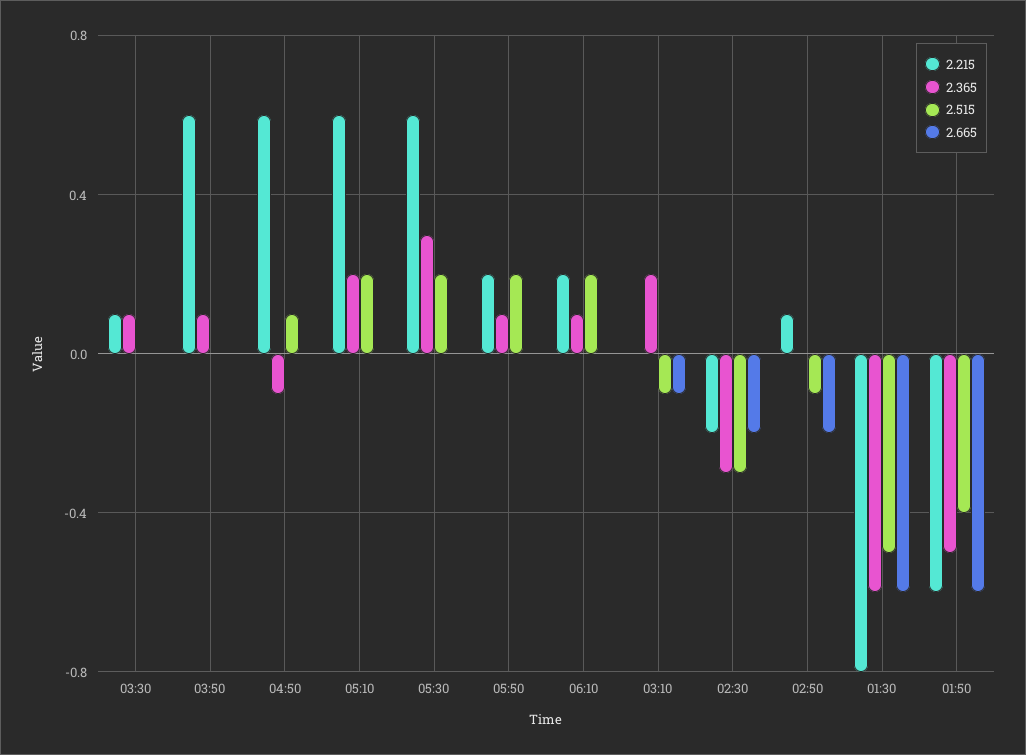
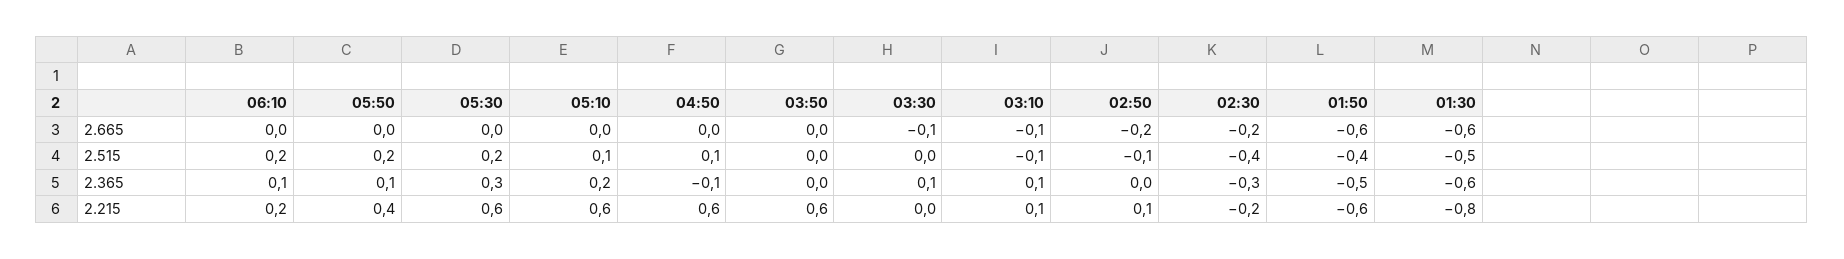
2.215, 03:30: 0.1 -> 0
2.665, 03:30: 0 -> -0.1
2.365, 03:50: 0.1 -> 0
2.515, 05:10: 0.2 -> 0.1
2.215, 05:50: 0.2 -> 0.4
2.215, 03:10: 0 -> 0.1
2.365, 03:10: 0.2 -> 0.1
2.515, 02:30: -0.3 -> -0.4

